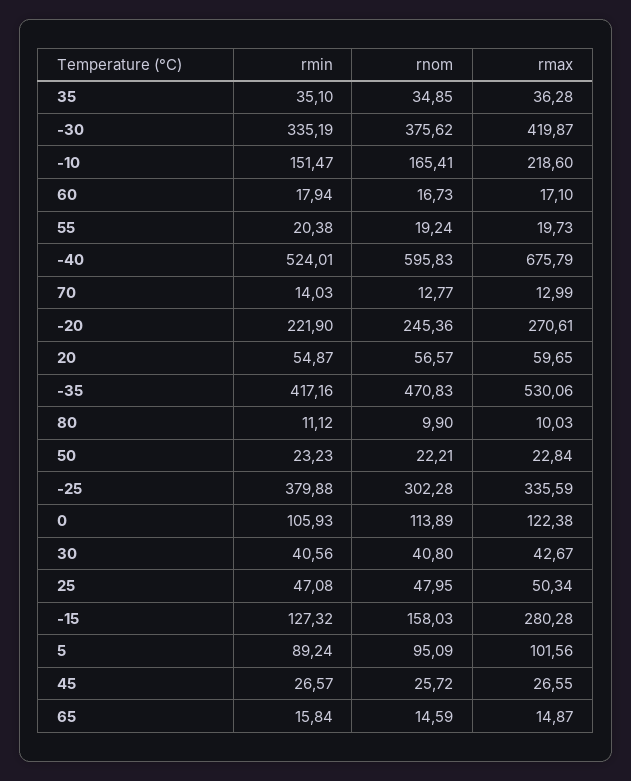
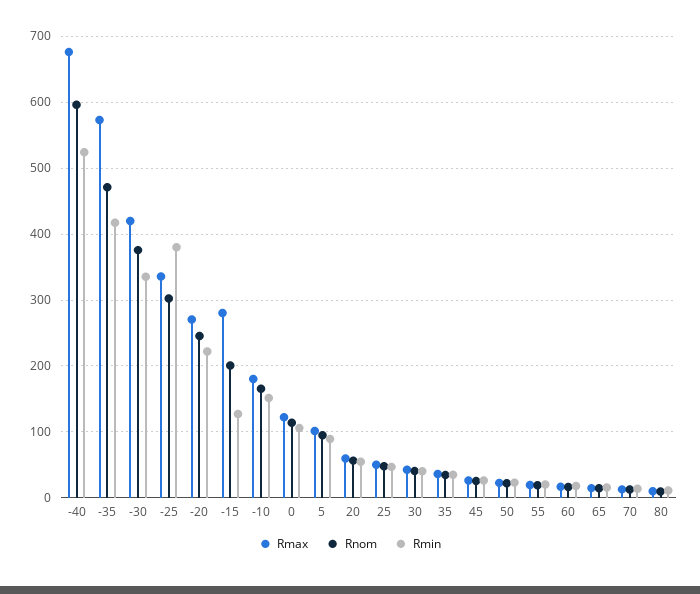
rmax, -10: 218.6 -> 180
rmax, -35: 530.06 -> 570
rnom, -15: 158.03 -> 200

